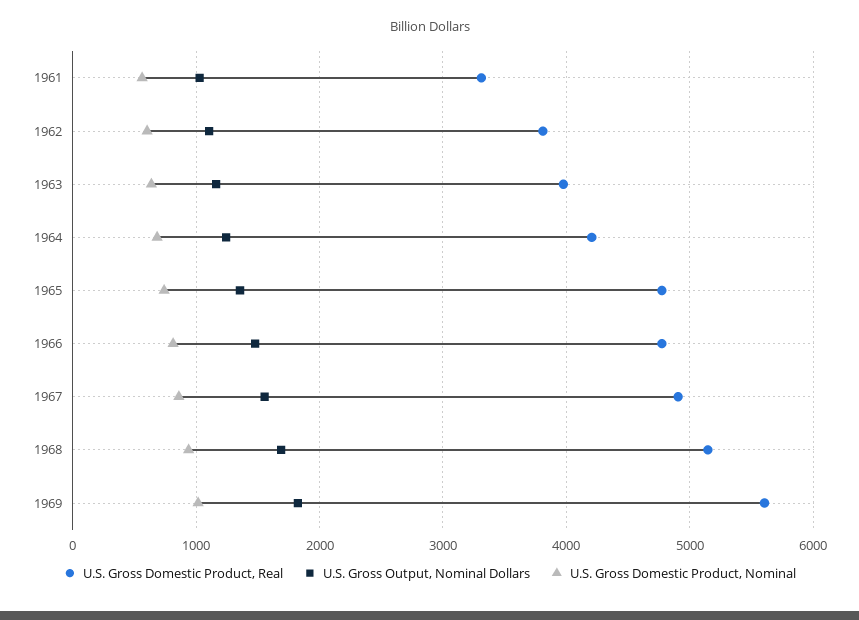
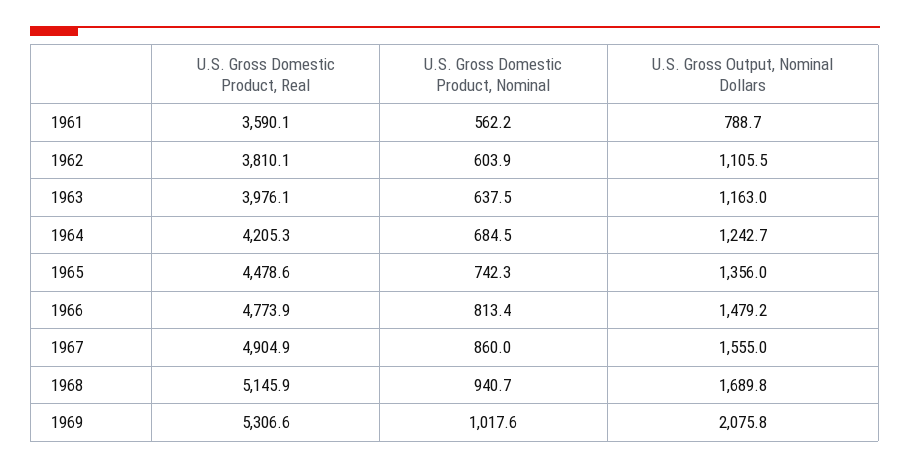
U.S. Gross Domestic Product, Real, 1961: 3300 -> 3590.1
U.S. Gross Output, Nominal Dollars, 1961: 1000 -> 788.7
U.S. Gross Domestic Product, Real, 1965: 4800 -> 4478.6
U.S. Gross Domestic Product, Real, 1969: 5600 -> 5306.6
U.S. Gross Output, Nominal Dollars, 1969: 1800 -> 2075.8

